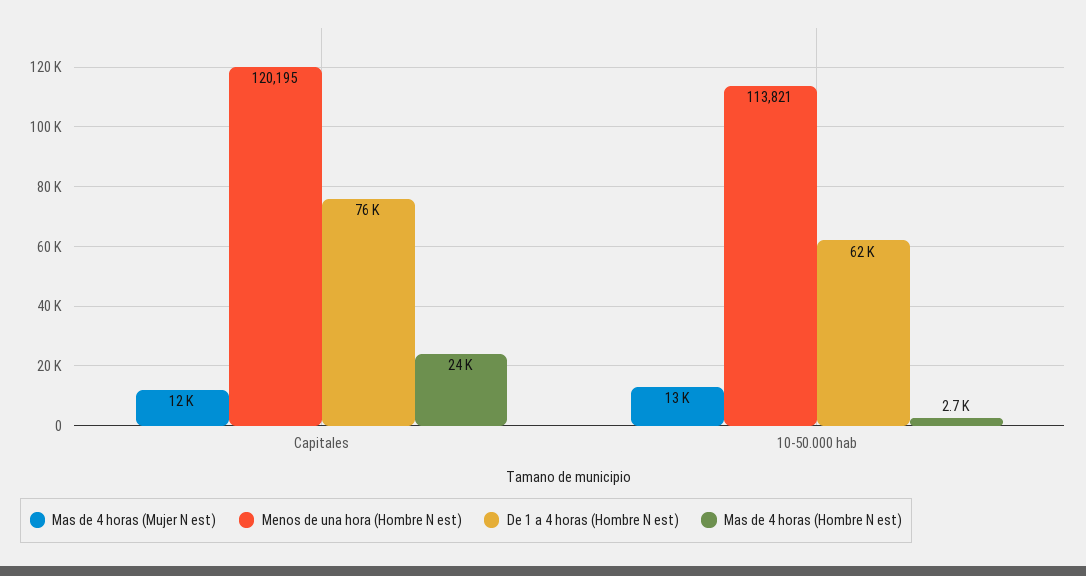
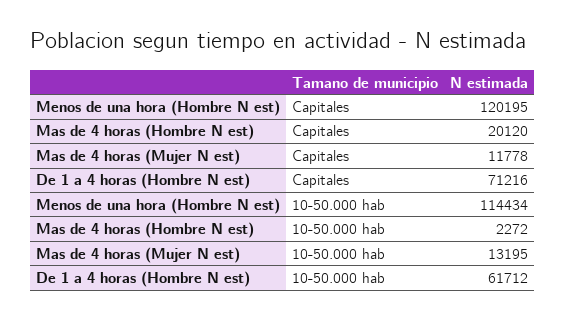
De 1 a 4 horas (Hombre N est), Capitales: 76000 -> 71216
Mas de 4 horas (Hombre N est), Capitales: 24000 -> 20120
Menos de una hora (Hombre N est), 10-50.000 hab: 113821 -> 114434
Mas de 4 horas (Hombre N est), 10-50.000 hab: 2700 -> 2272

